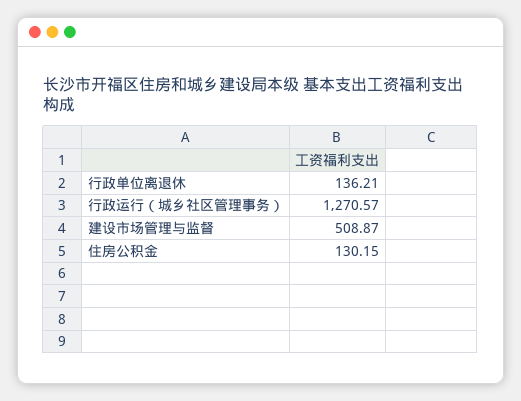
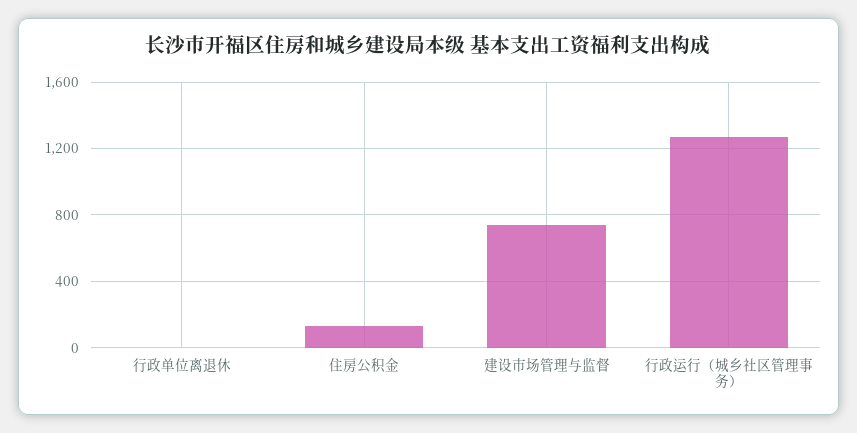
行政单位离退休: 136.21 -> 0
建设市场管理与监督: 508.87 -> 750

